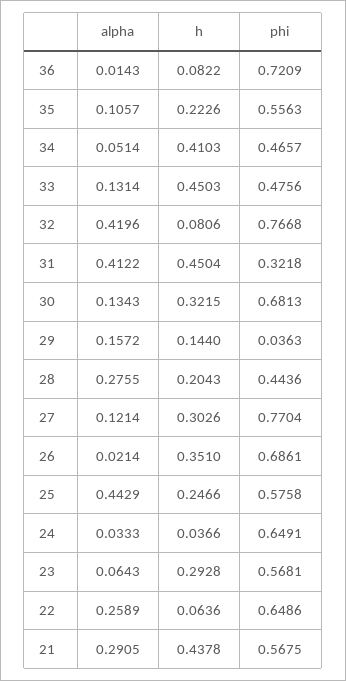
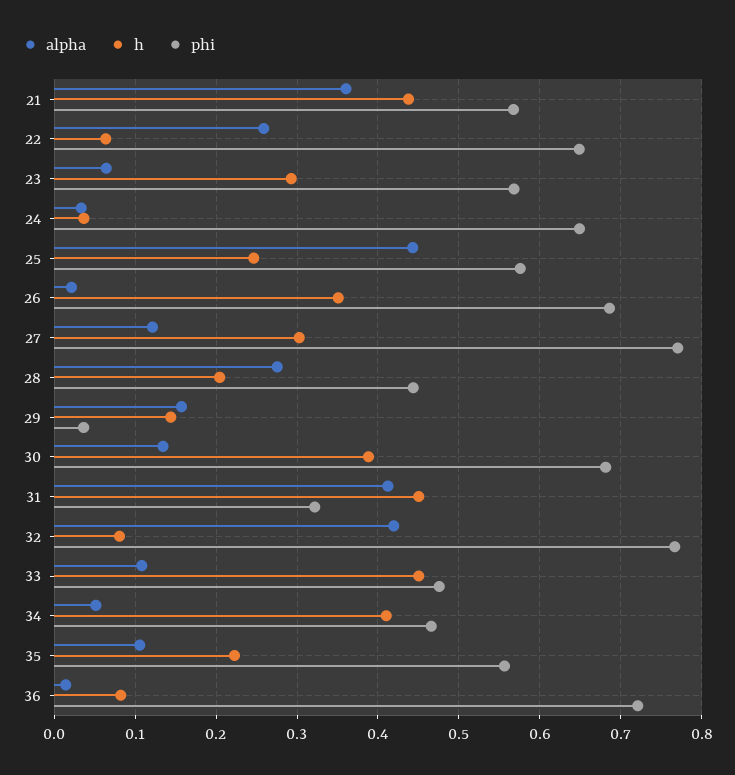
alpha, 33: 0.1314 -> 0.11
h, 30: 0.3215 -> 0.39
alpha, 21: 0.2905 -> 0.36

